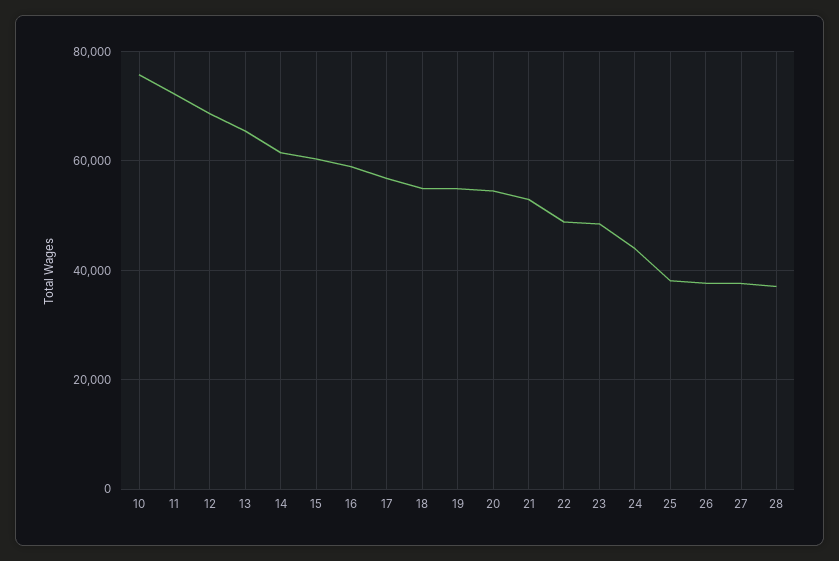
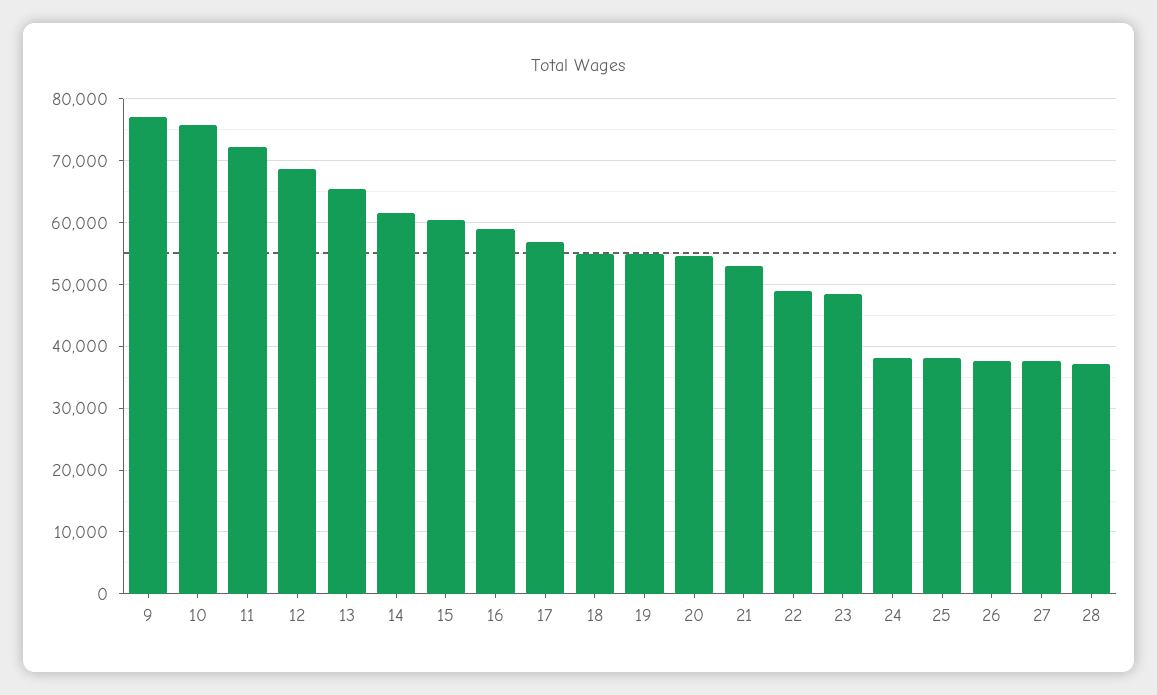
24: 44000 -> 38000
9: none -> 77000

